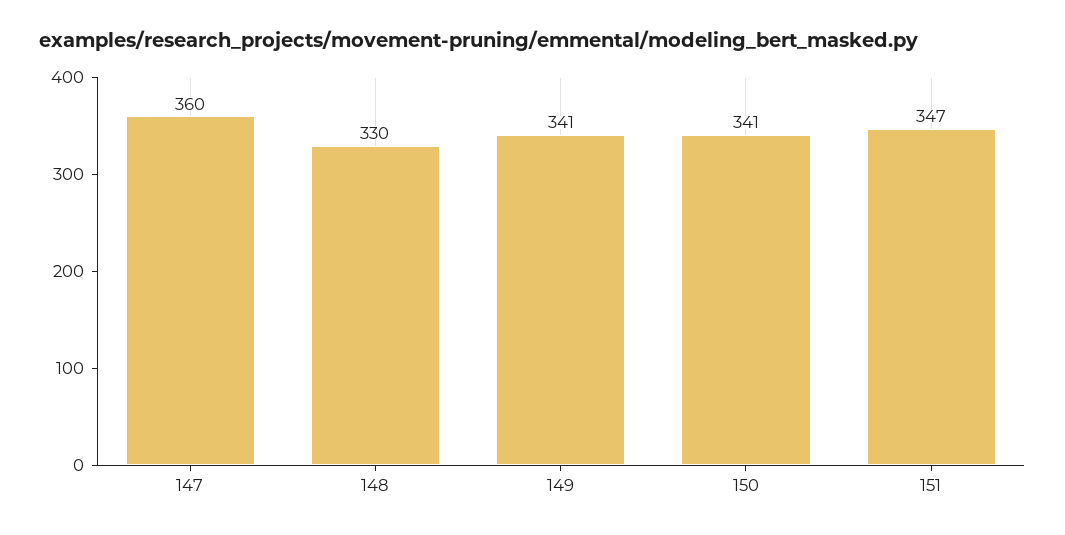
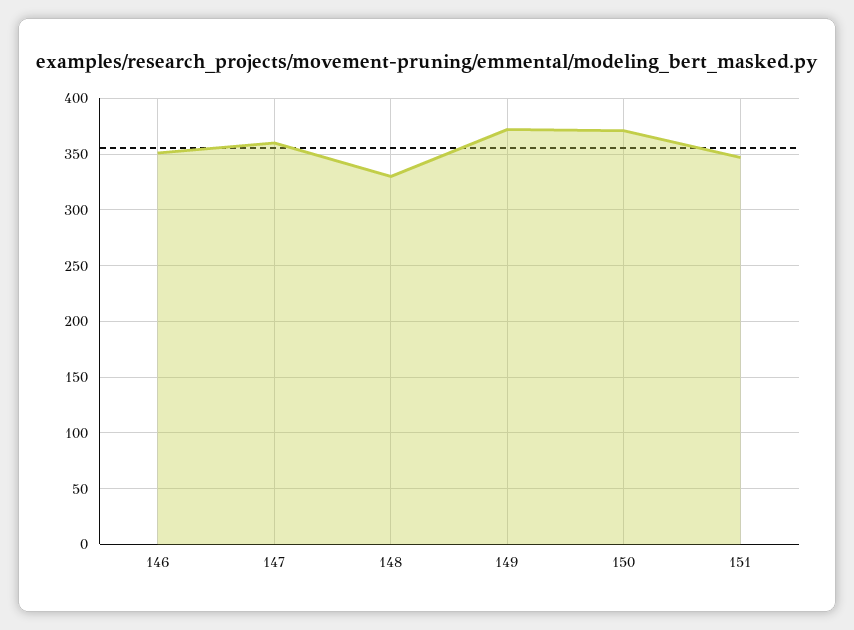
149: 341 -> 370
150: 341 -> 370
146: none -> 350

